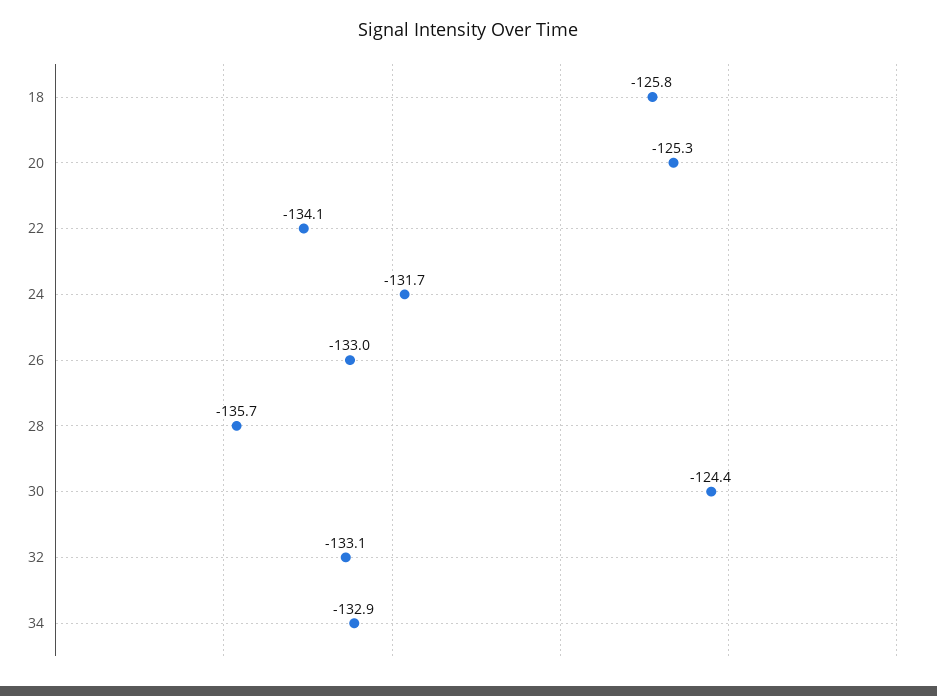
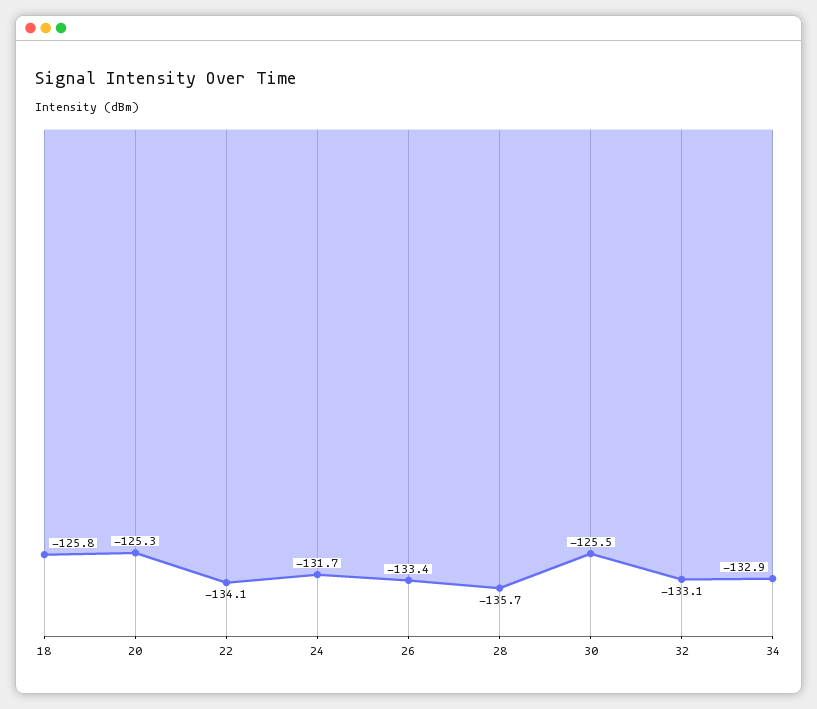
26: -133 -> -133.4
30: -124.4 -> -125.5

